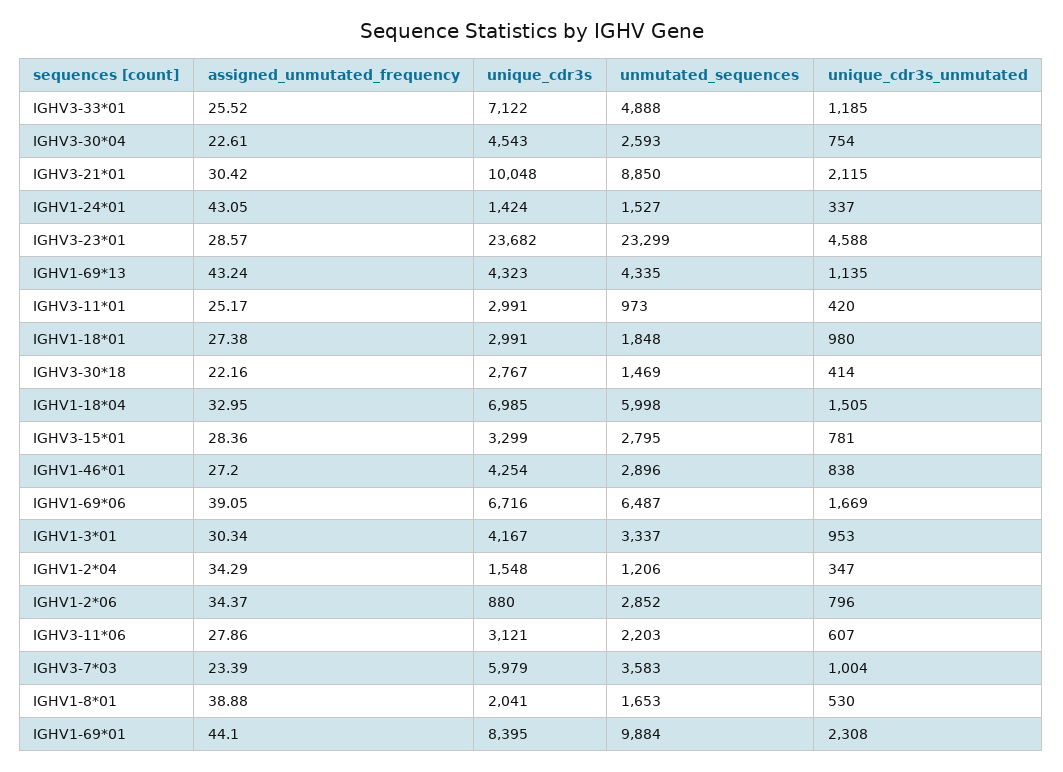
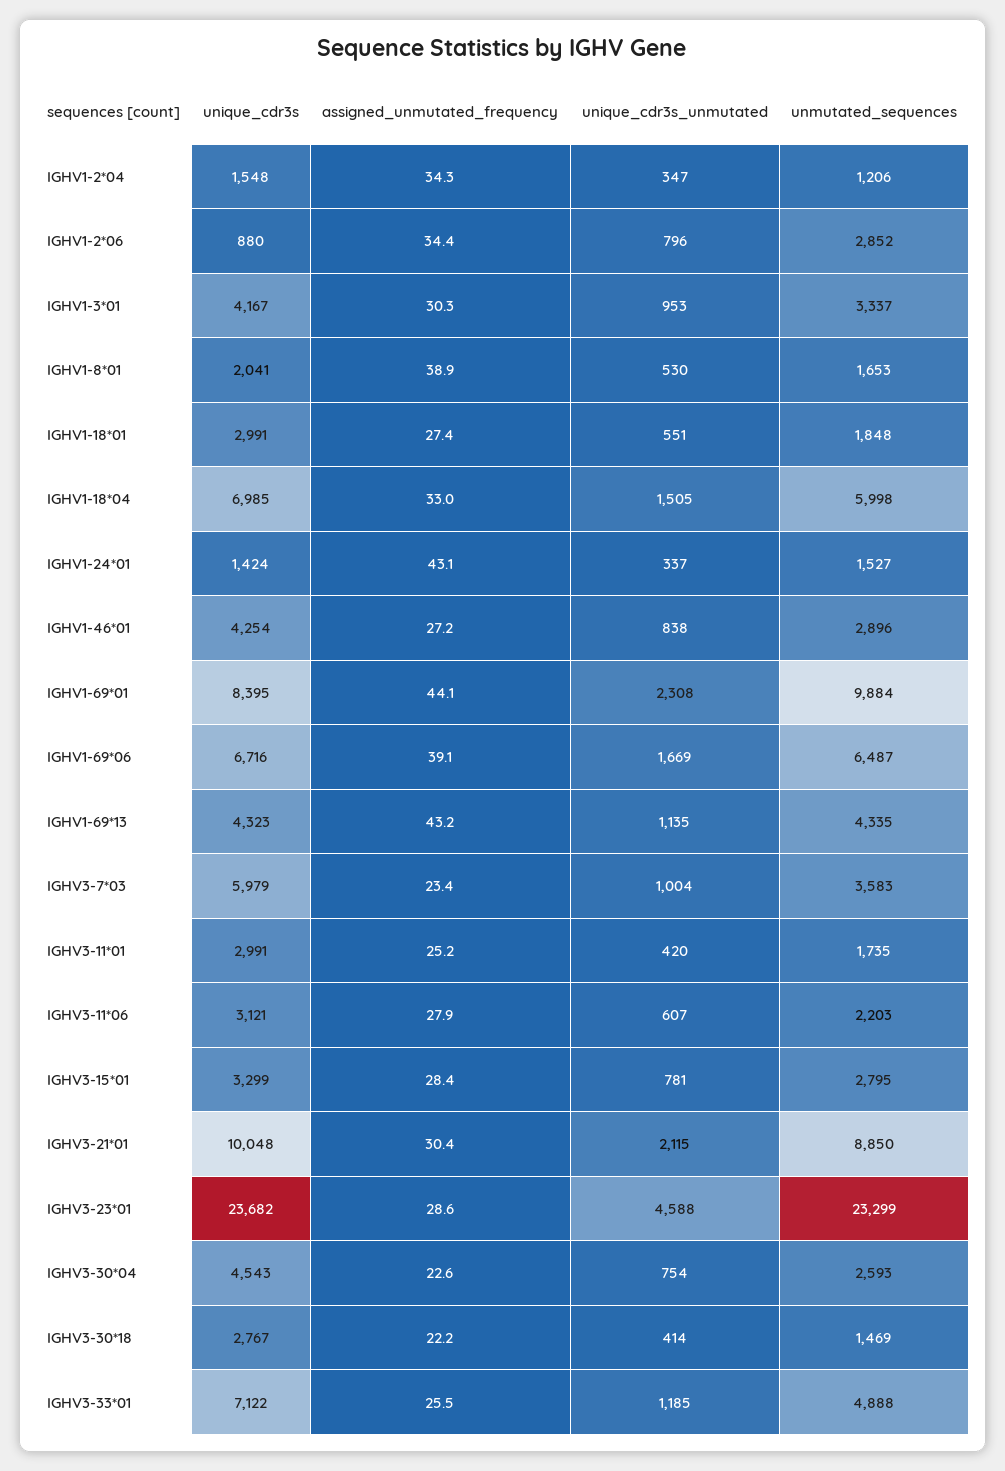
unmutated_sequences, IGHV3-11*01: 973 -> 1735
unique_cdr3s_unmutated, IGHV1-18*01: 980 -> 551

